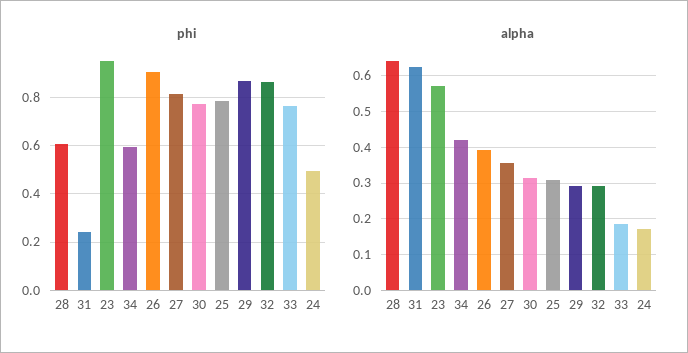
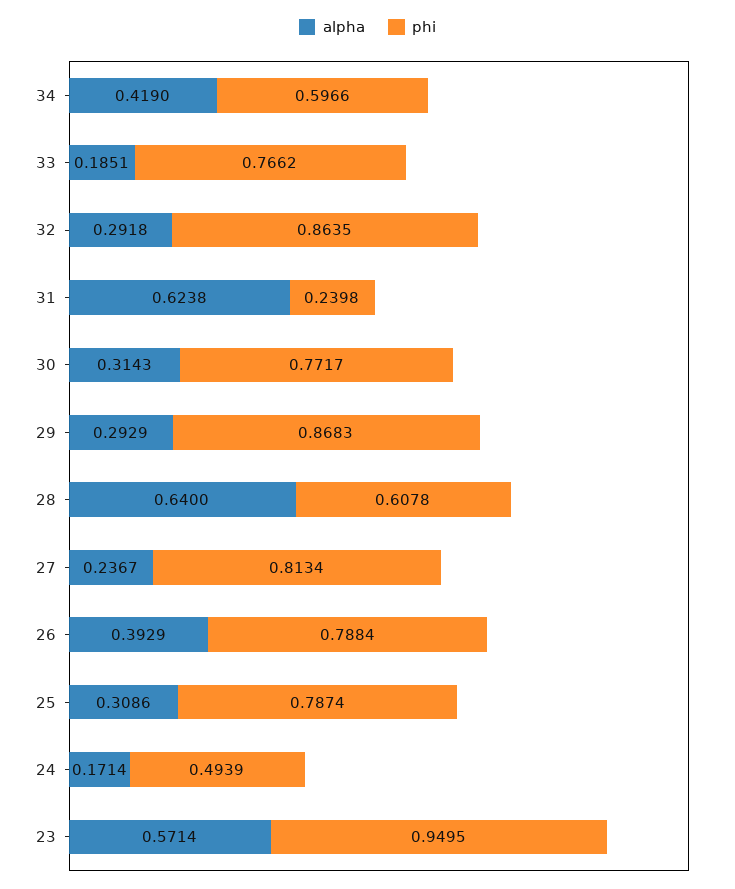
phi, 26: 0.9 -> 0.7884
alpha, 27: 0.36 -> 0.2367

